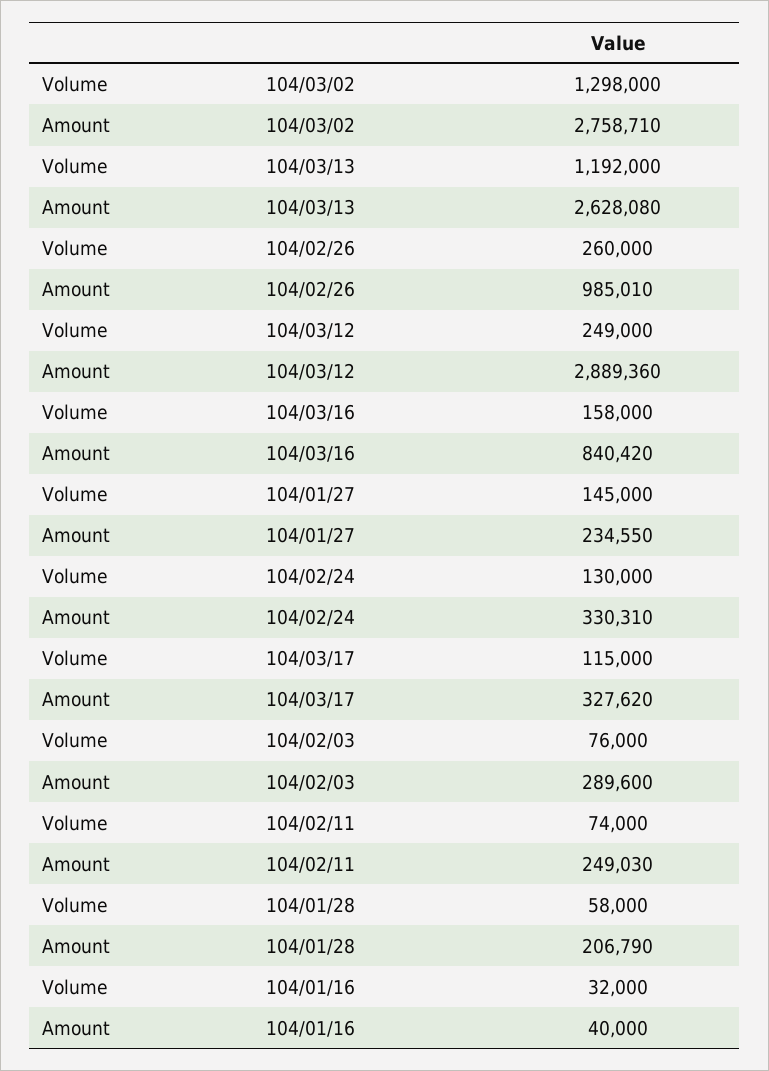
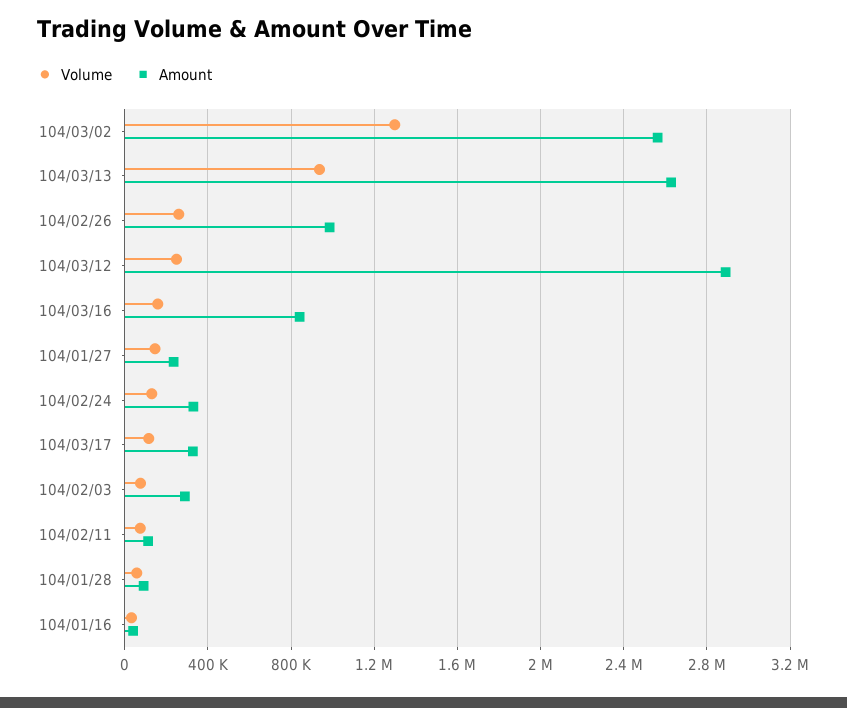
Amount, 104/03/02: 2758710 -> 2550000
Volume, 104/03/13: 1192000 -> 950000
Amount, 104/02/11: 249030 -> 100000
Amount, 104/01/28: 206790 -> 100000

